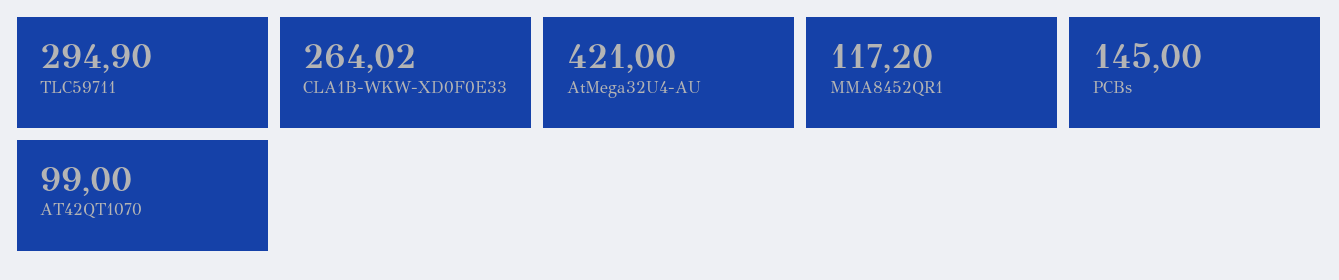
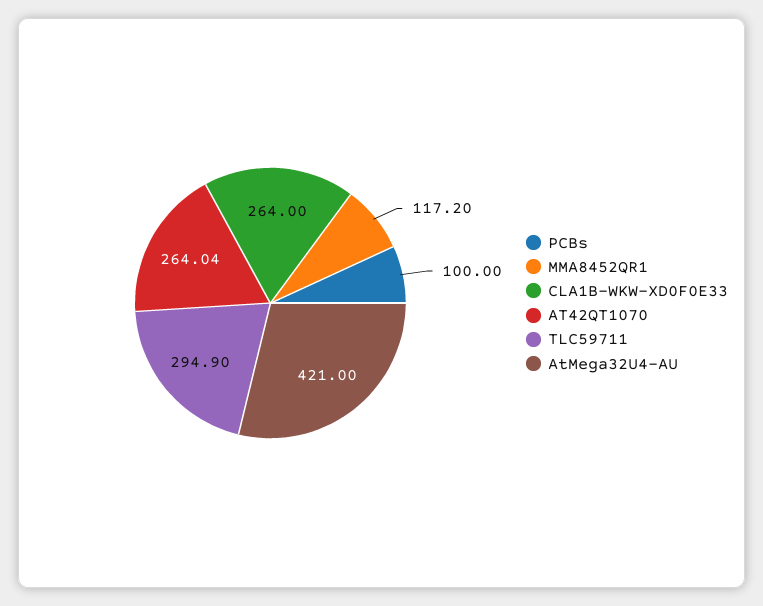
CLA1B-WKW-XD0F0E33: 264.02 -> 264
PCBs: 145 -> 100
AT42QT1070: 99 -> 264.04

